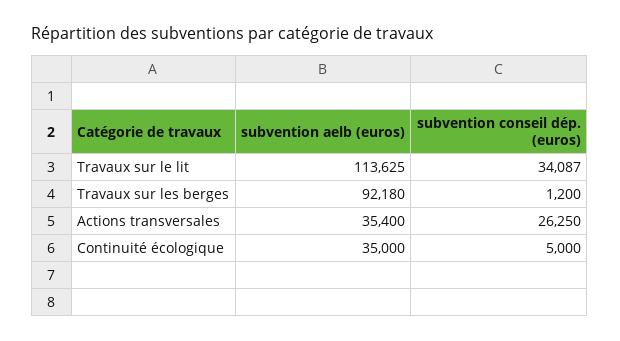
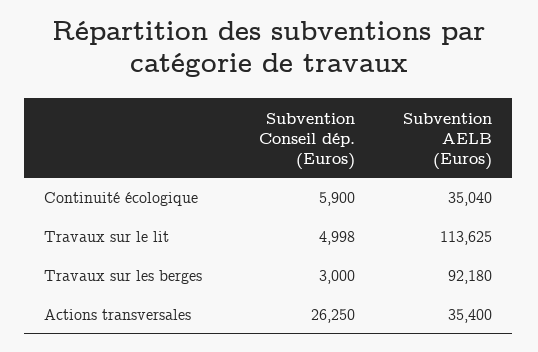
subvention conseil dép. (euros), Travaux sur le lit: 34087 -> 4998
subvention conseil dép. (euros), Travaux sur les berges: 1200 -> 3000
subvention aelb (euros), Continuité écologique: 35000 -> 35040
subvention conseil dép. (euros), Continuité écologique: 5000 -> 5900

